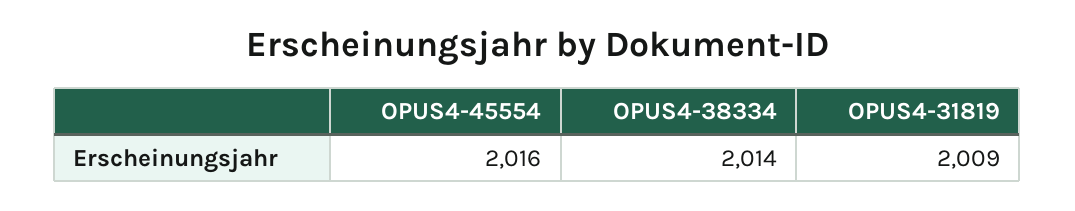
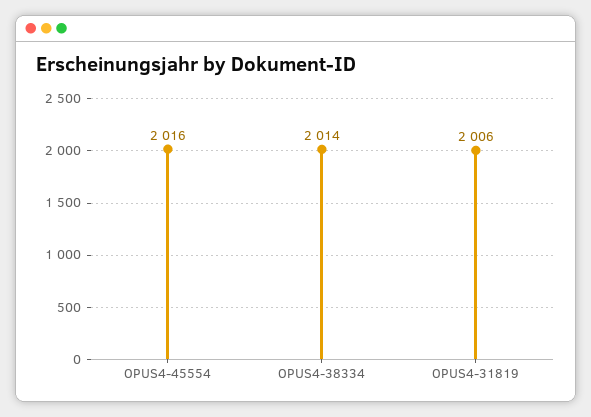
OPUS4-31819: 2009 -> 2006

